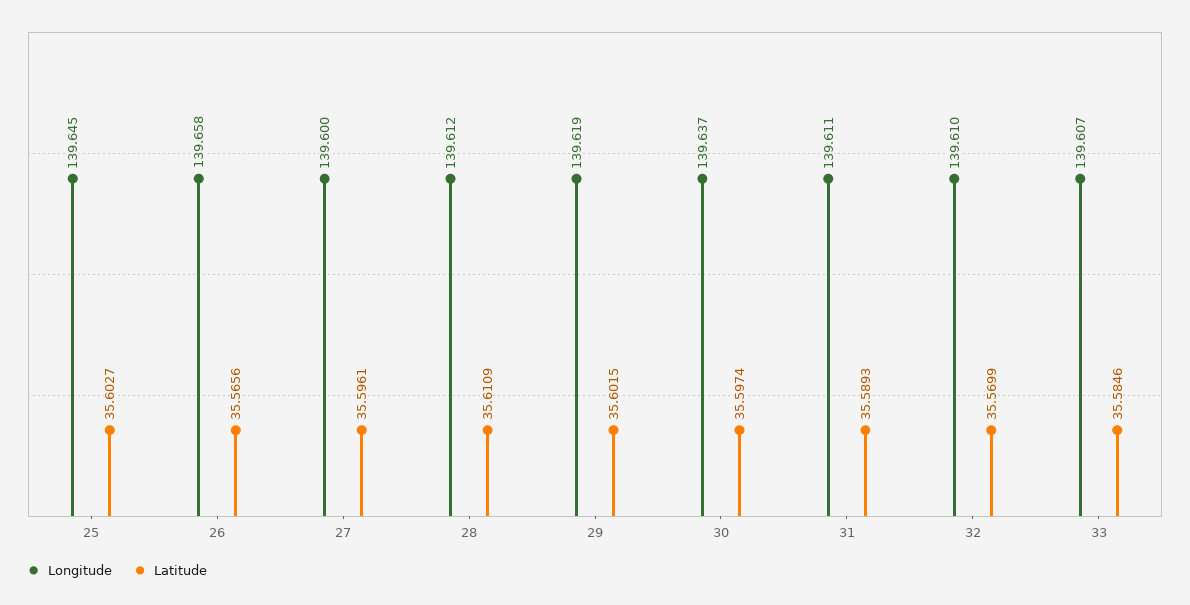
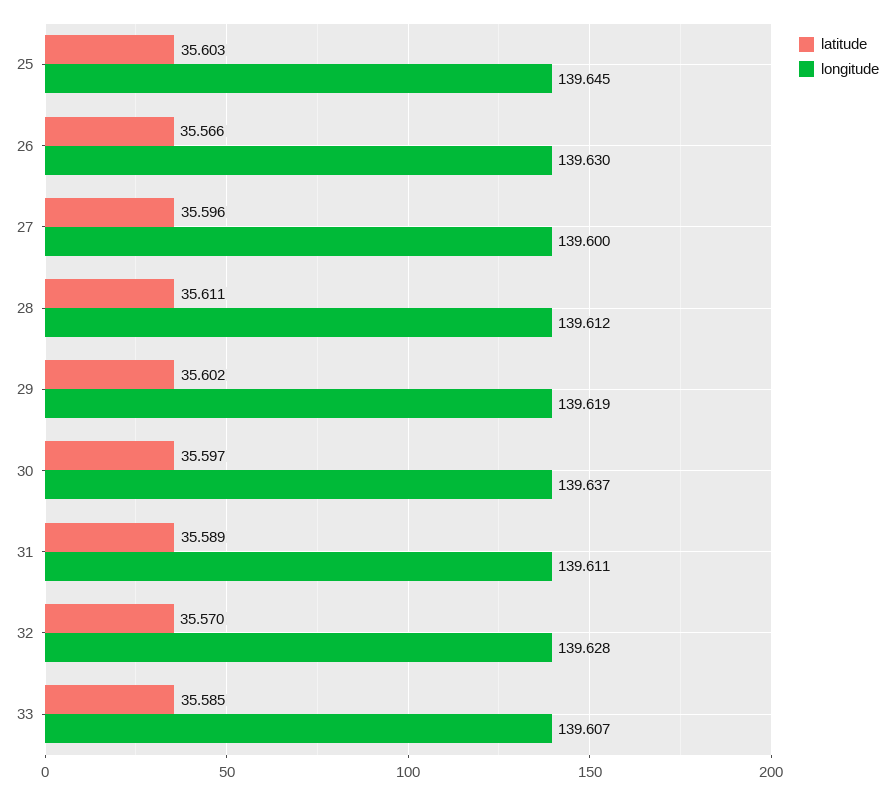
Longitude, 26: 139.658 -> 139.63
Longitude, 32: 139.61 -> 139.628

